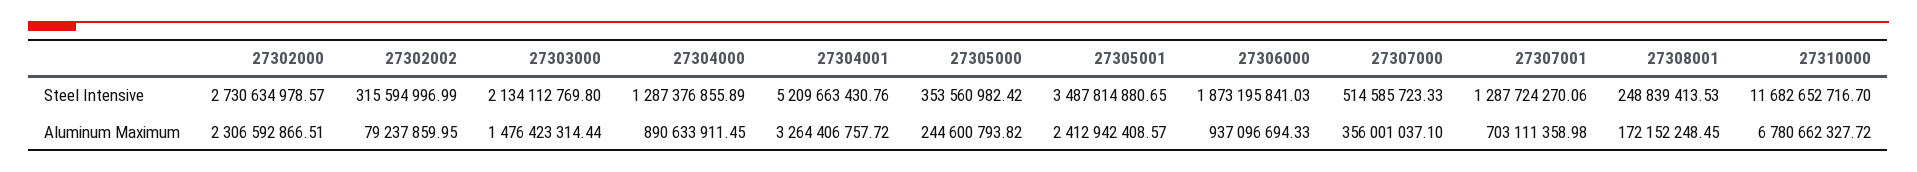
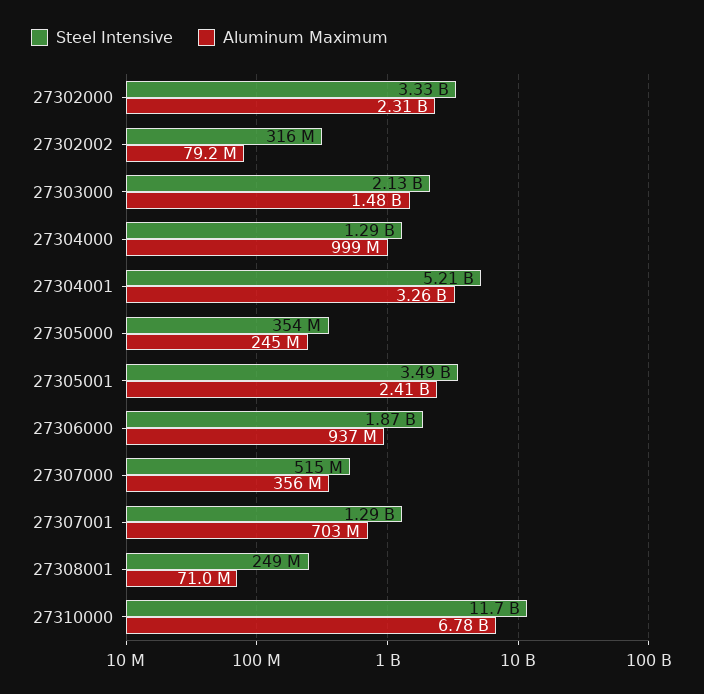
Steel Intensive, 27302000: 2730634978.57 -> 3330000000
Aluminum Maximum, 27304000: 890633911.45 -> 999000000
Aluminum Maximum, 27308001: 172152248.45 -> 71000000

